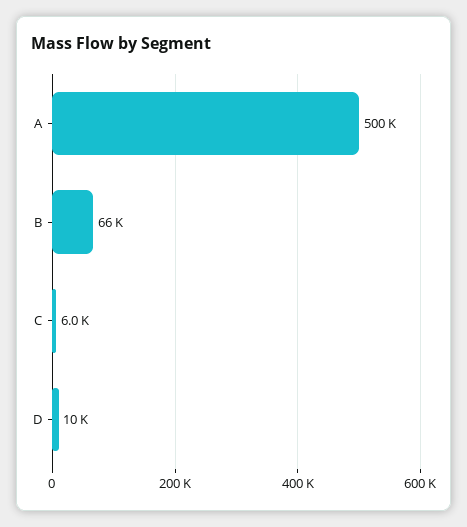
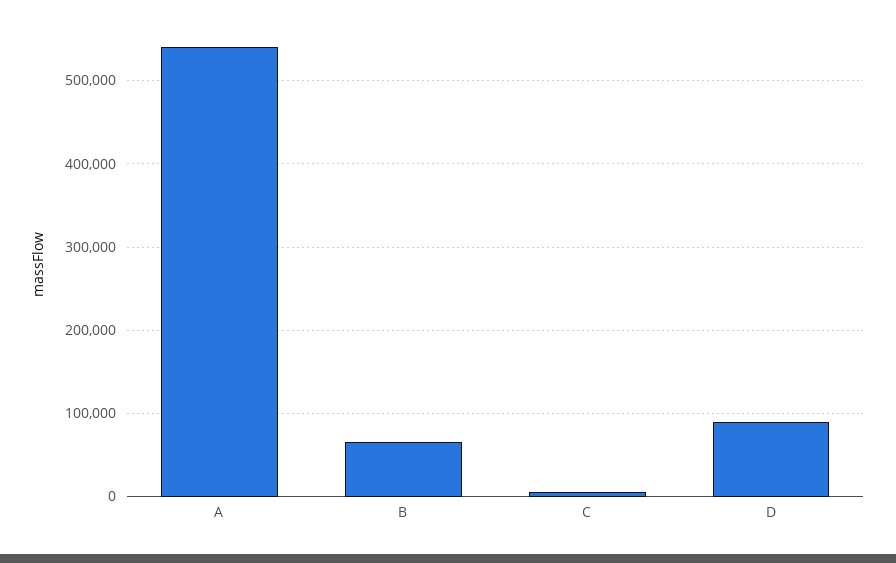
A: 500000 -> 540000
D: 10000 -> 90000

